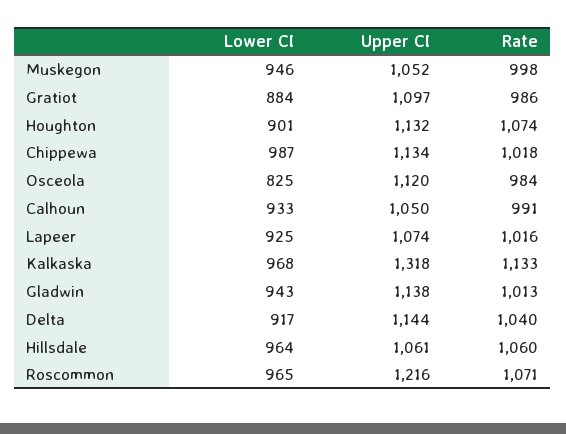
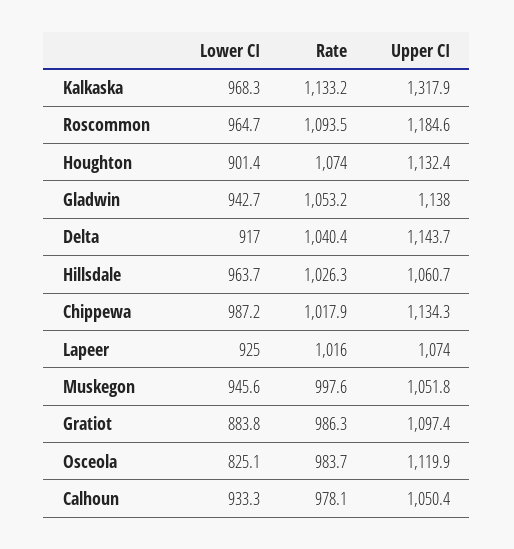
Rate, Calhoun: 991 -> 978.1
Rate, Gladwin: 1013 -> 1053.2
Rate, Hillsdale: 1060 -> 1026.3
Upper CI, Roscommon: 1216 -> 1184.6
Rate, Roscommon: 1071 -> 1093.5

